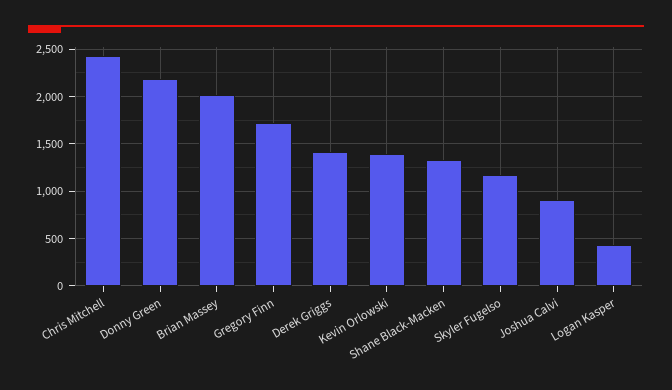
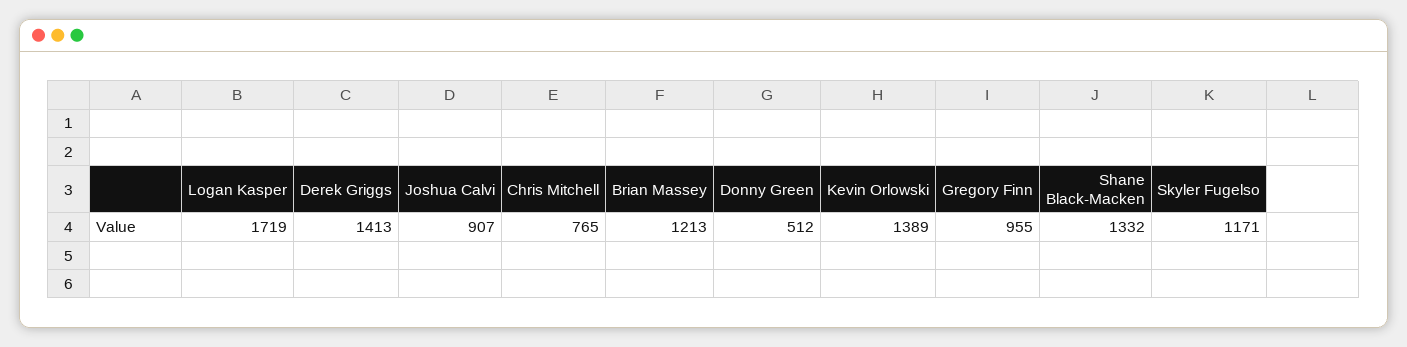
Chris Mitchell: 2400 -> 765
Donny Green: 2200 -> 512
Brian Massey: 2000 -> 1213
Gregory Finn: 1700 -> 955
Logan Kasper: 400 -> 1719

